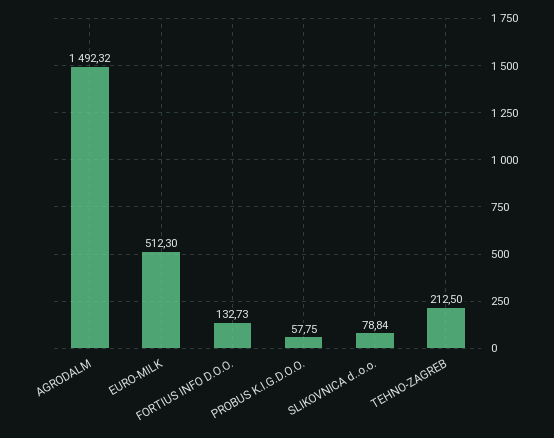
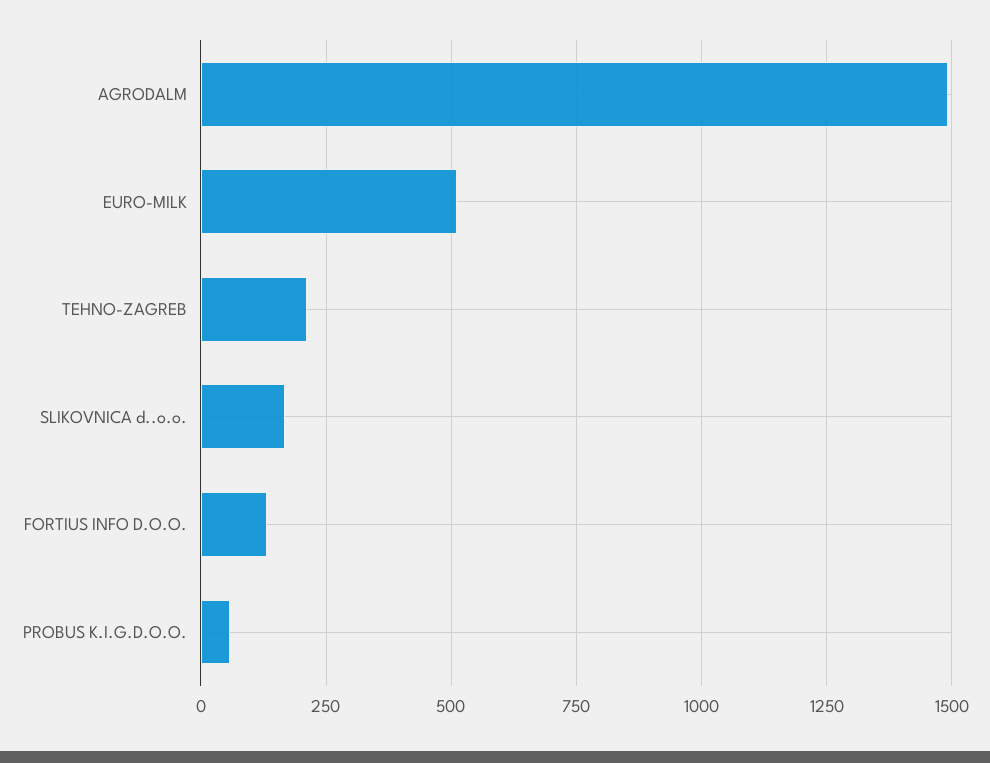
SLIKOVNICA d..o.o.: 78.84 -> 175

